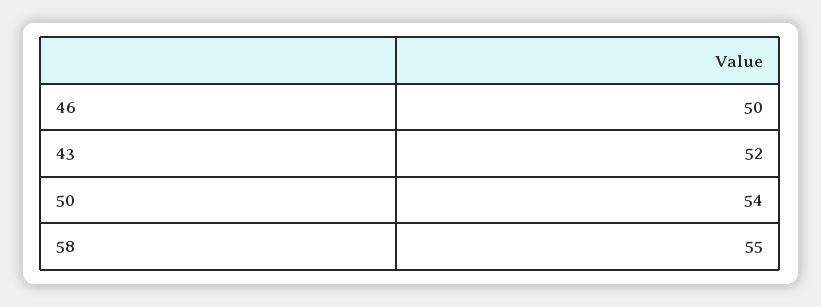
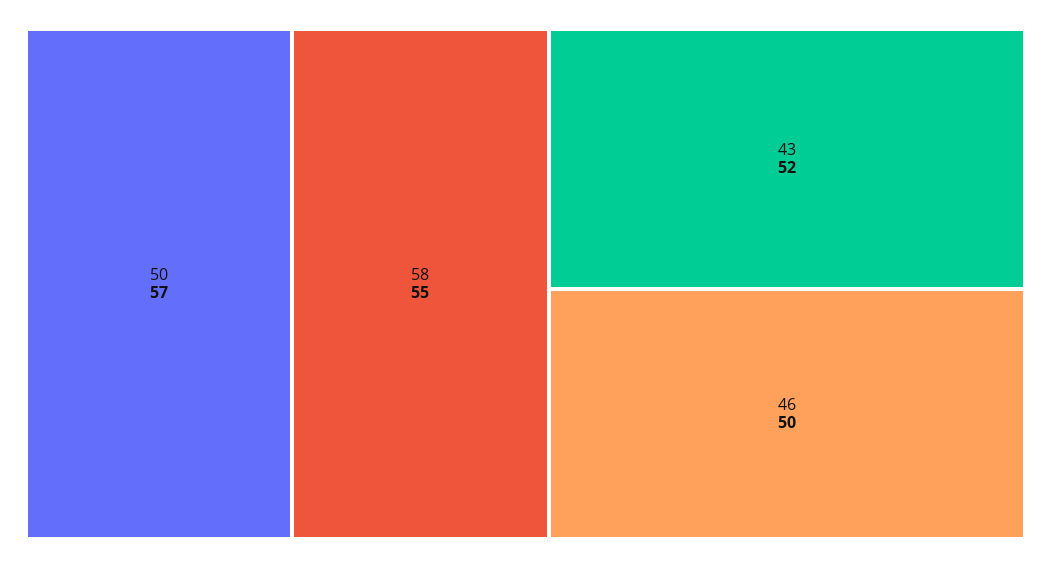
50: 54 -> 57

